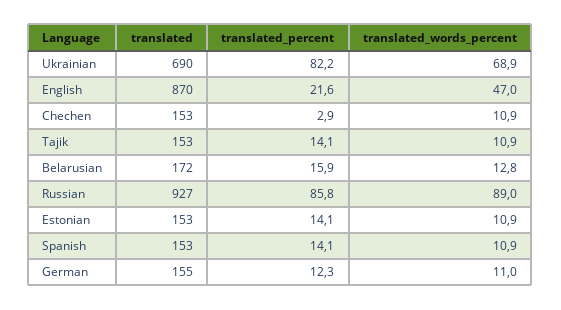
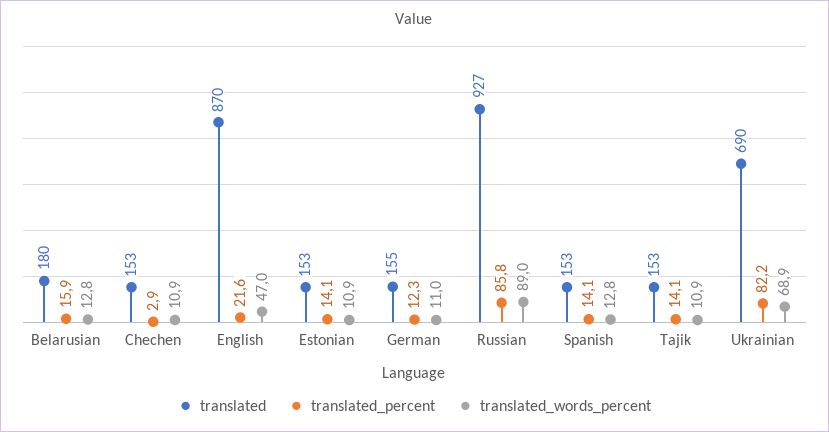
translated, Belarusian: 172 -> 180
translated_words_percent, Spanish: 10.9 -> 12.8

